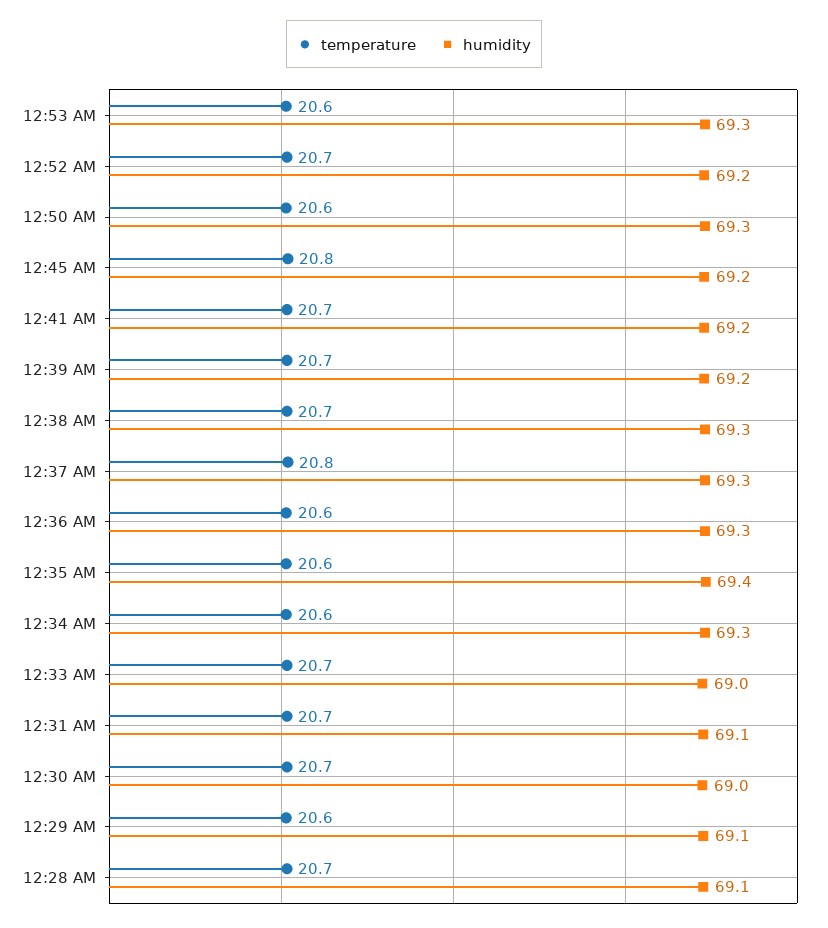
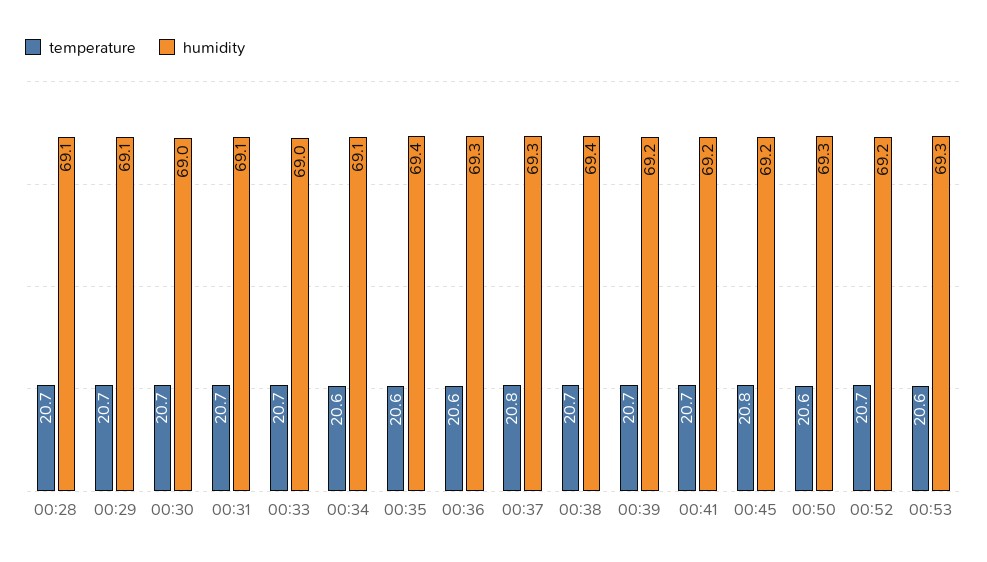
humidity, 12:38 AM: 69.3 -> 69.4
humidity, 12:34 AM: 69.3 -> 69.1
temperature, 12:29 AM: 20.6 -> 20.7

